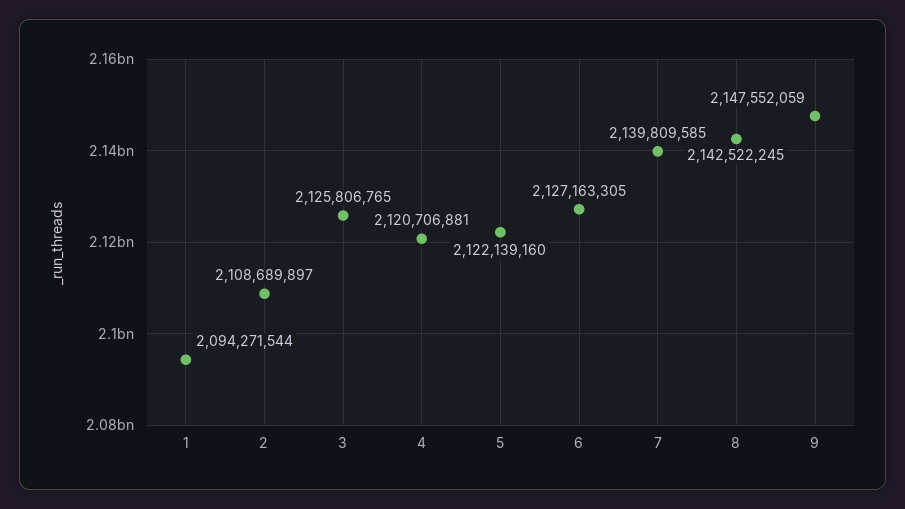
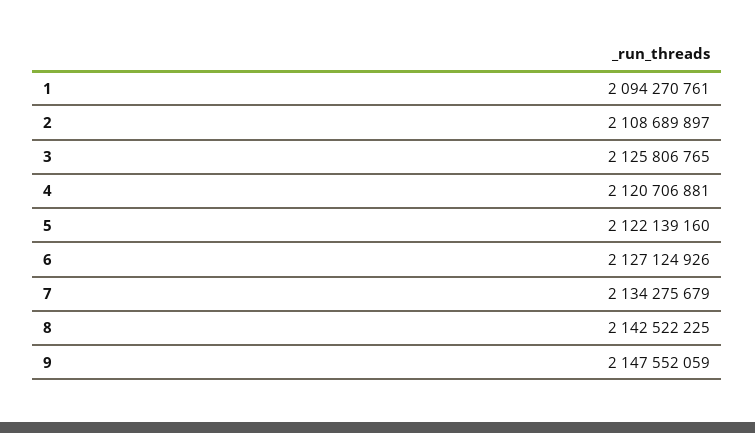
1: 2094271544 -> 2094270761
6: 2127163305 -> 2127124926
7: 2139809585 -> 2134275679
8: 2142522245 -> 2142522225

